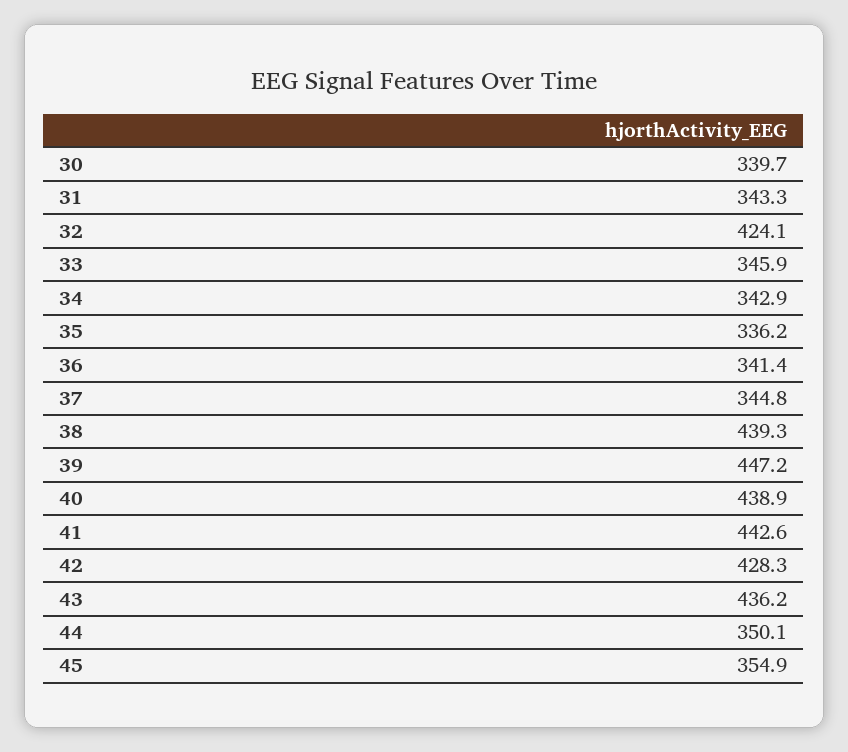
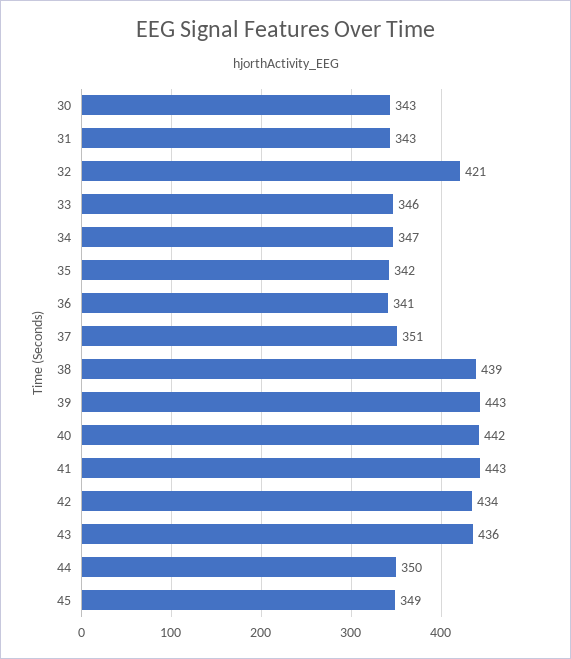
30: 339.7 -> 343
32: 424.1 -> 421
34: 342.9 -> 347
35: 336.2 -> 342
37: 344.8 -> 351
39: 447.2 -> 443
40: 438.9 -> 442
42: 428.3 -> 434
45: 354.9 -> 349

